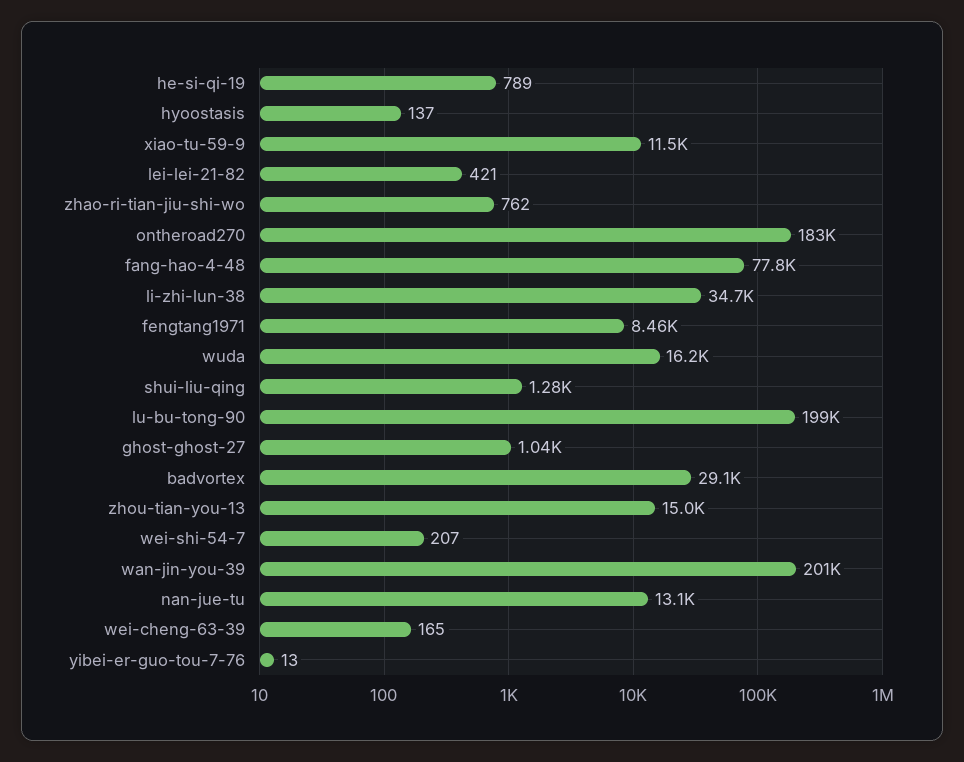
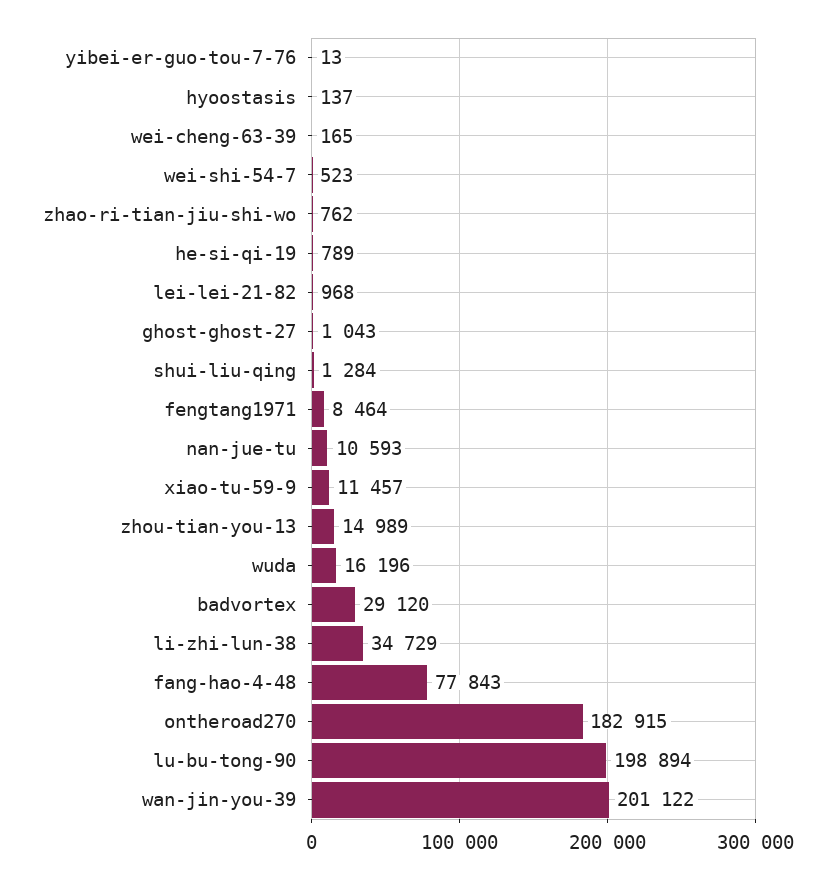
lei-lei-21-82: 421 -> 968
wei-shi-54-7: 207 -> 523
nan-jue-tu: 13100 -> 10593

